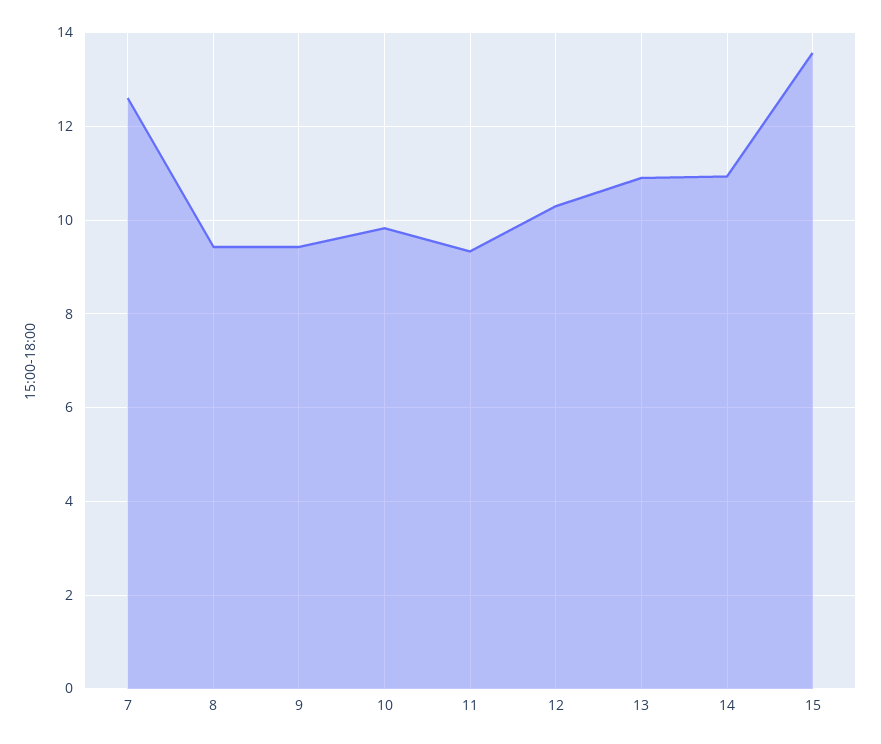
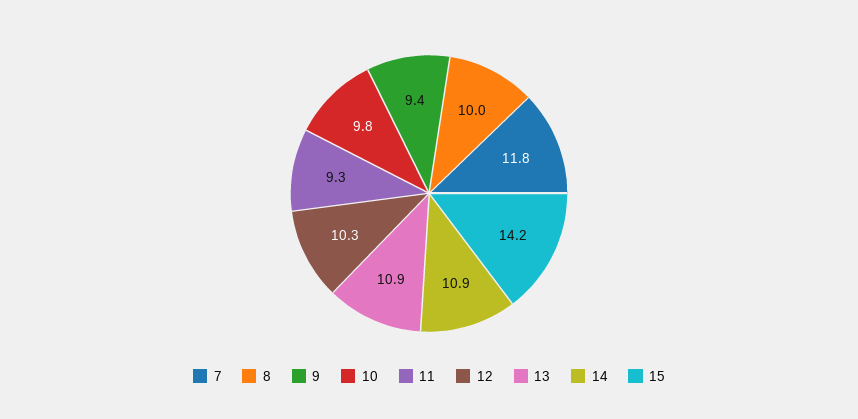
7: 12.6 -> 11.8
8: 9.4 -> 10
15: 13.6 -> 14.2

